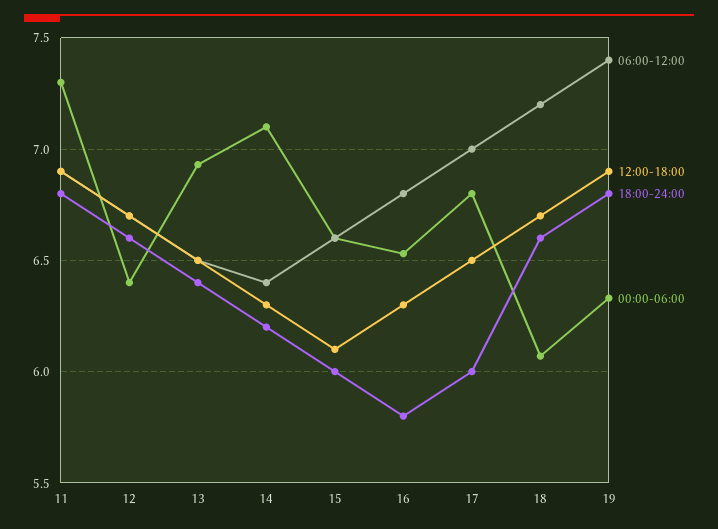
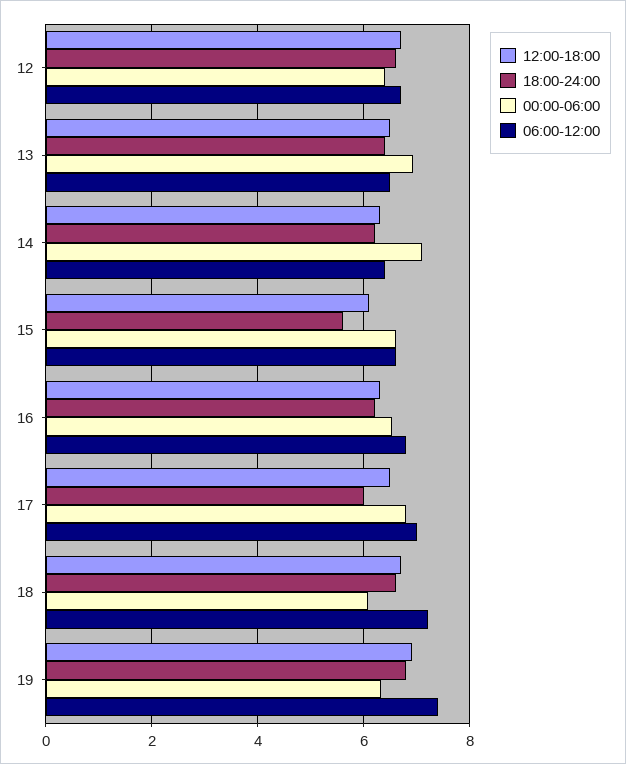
06:00-12:00, 11: 6.9 -> none
12:00-18:00, 11: 6.9 -> none
18:00-24:00, 11: 6.8 -> none
00:00-06:00, 11: 7.3 -> none
18:00-24:00, 15: 6 -> 5.6
18:00-24:00, 16: 5.8 -> 6.2

